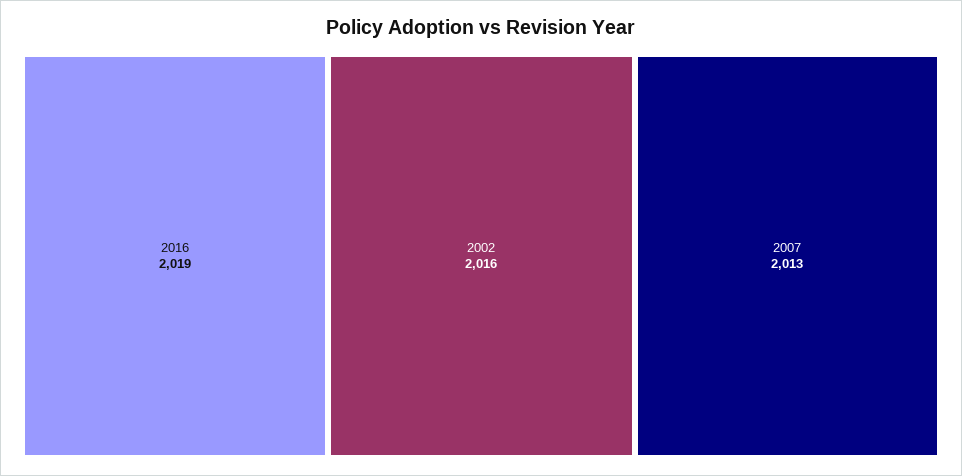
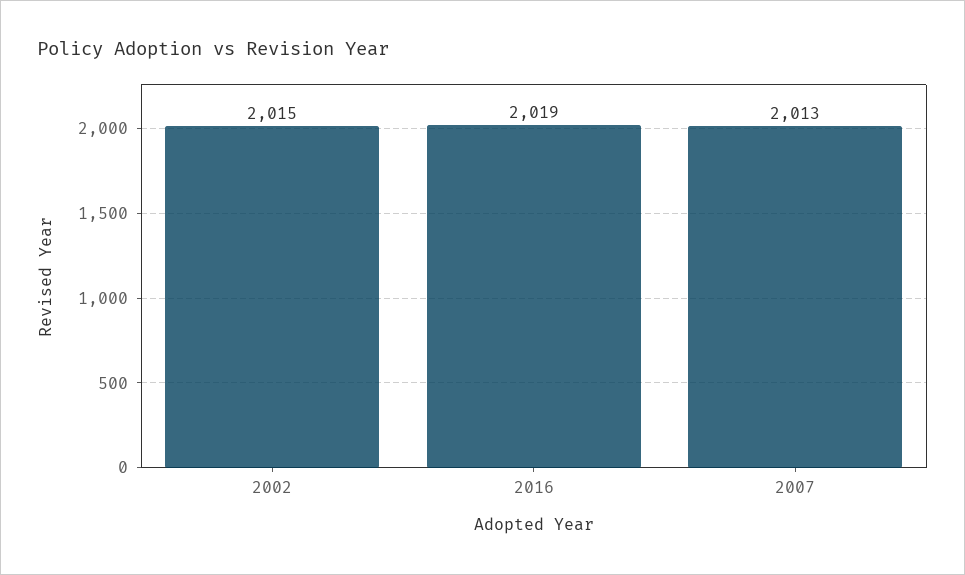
2002: 2016 -> 2015

